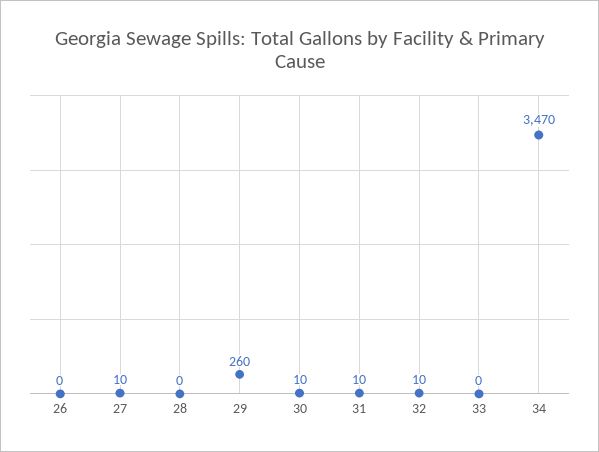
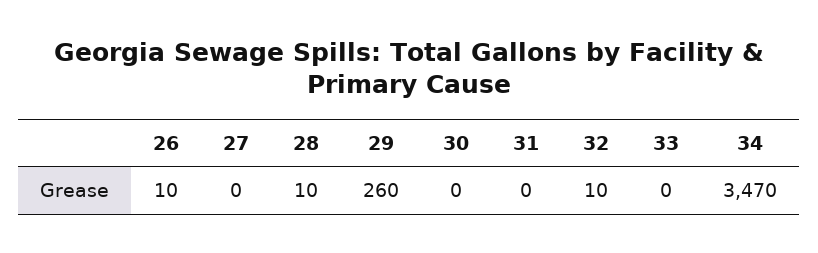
26: 0 -> 10
27: 10 -> 0
28: 0 -> 10
30: 10 -> 0
31: 10 -> 0

